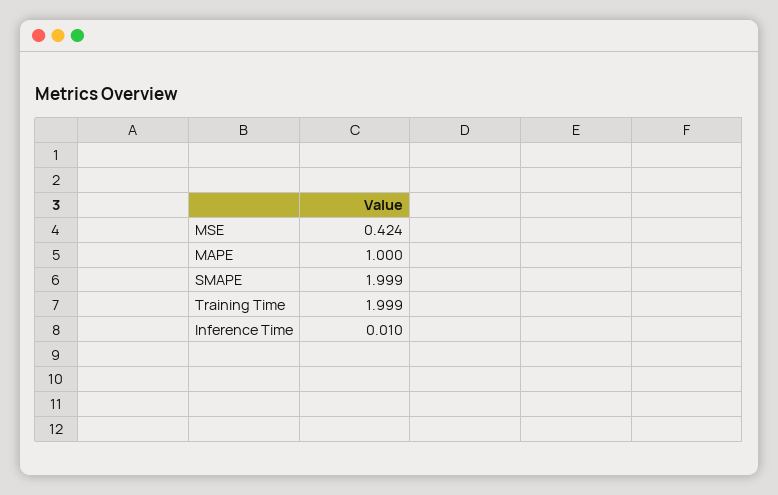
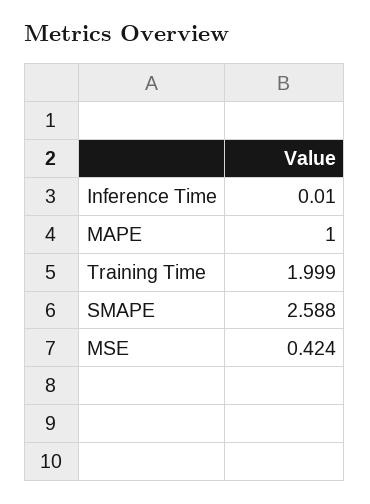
SMAPE: 1.999 -> 2.588

